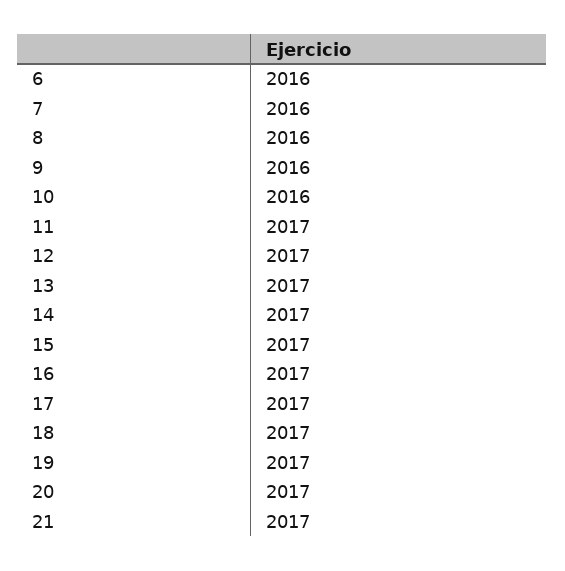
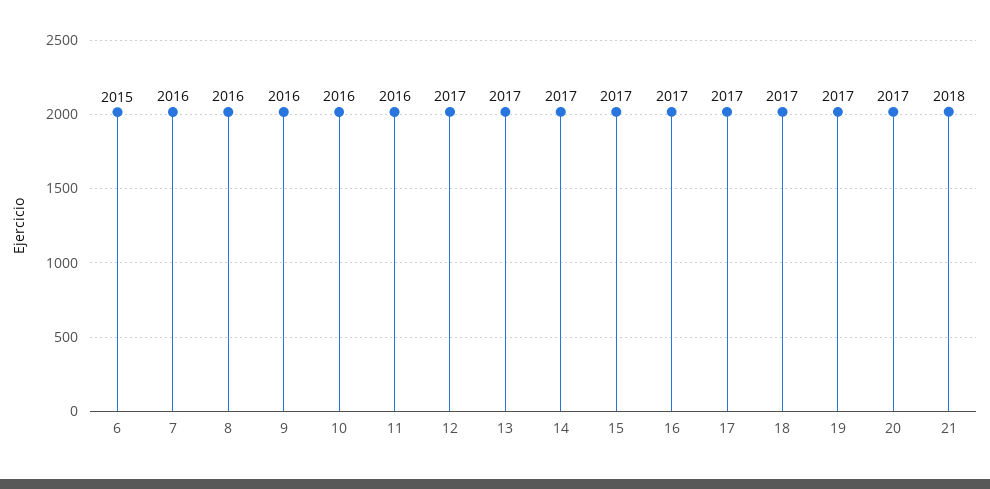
6: 2016 -> 2015
11: 2017 -> 2016
21: 2017 -> 2018

